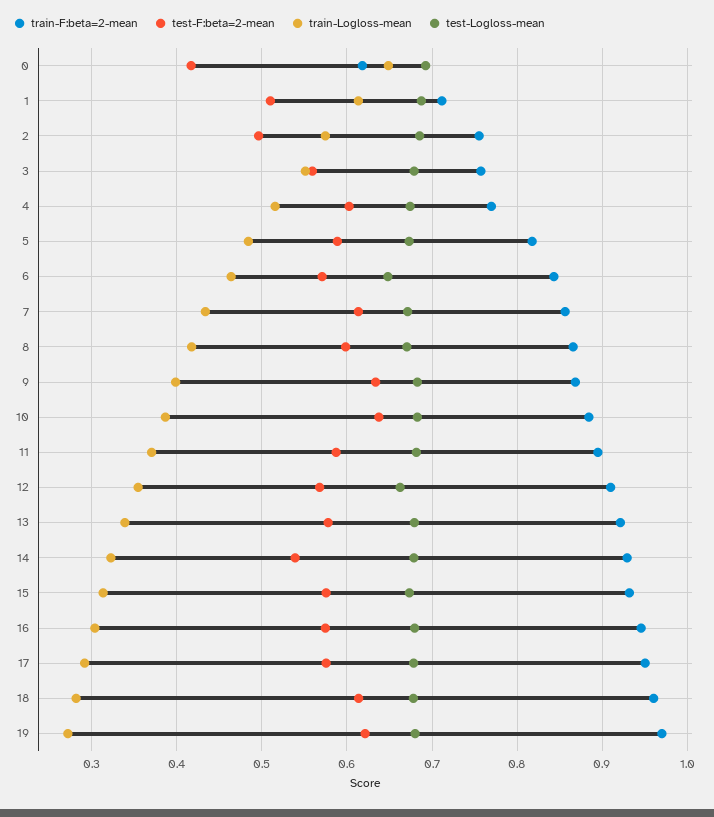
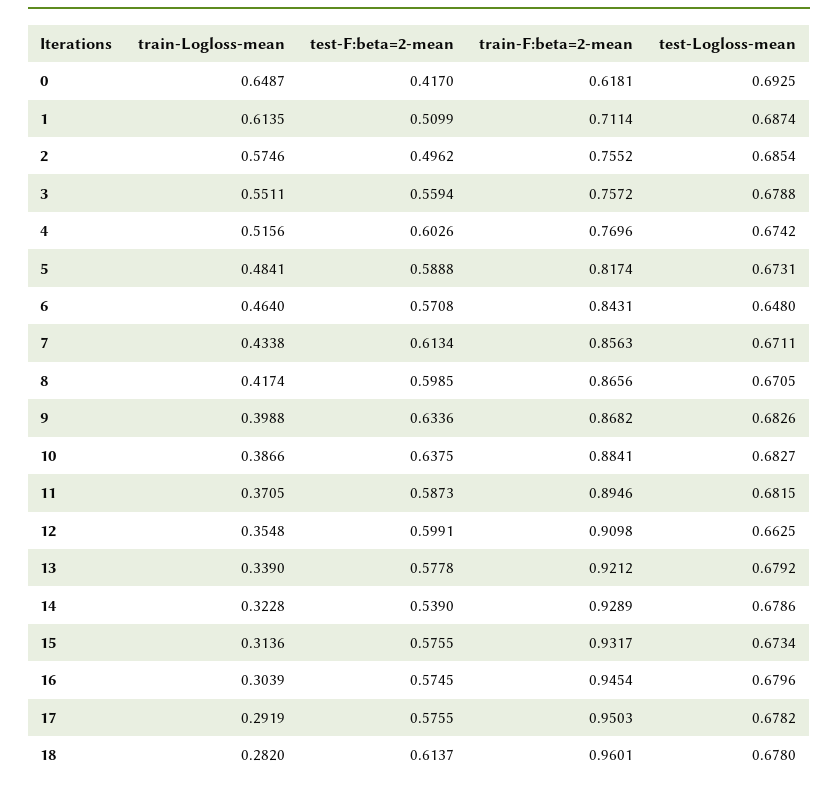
test-F:beta=2-mean, 12: 0.57 -> 0.5991
train-F:beta=2-mean, 19: 0.97 -> none
test-F:beta=2-mean, 19: 0.62 -> none
train-Logloss-mean, 19: 0.27 -> none
test-Logloss-mean, 19: 0.68 -> none

